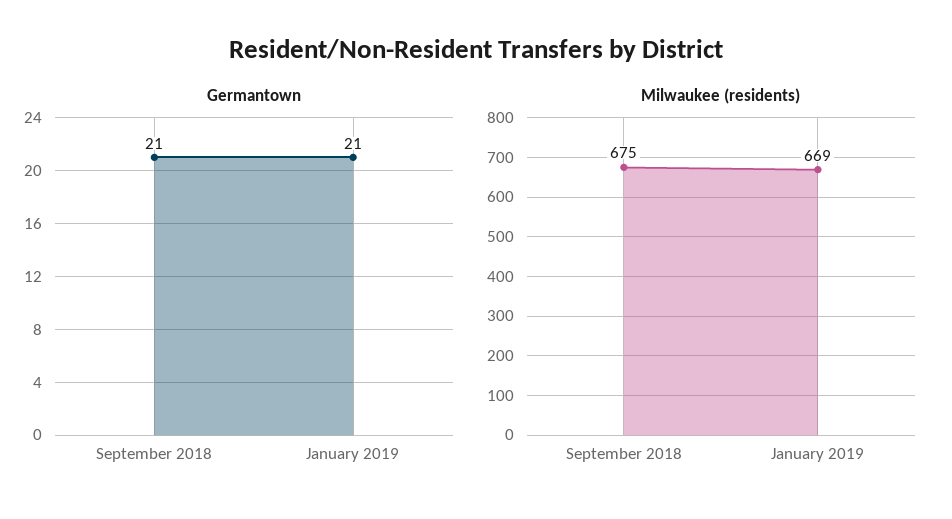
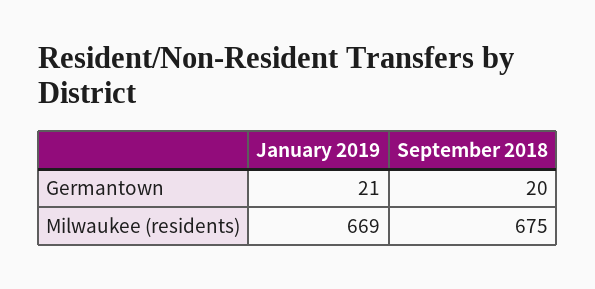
Germantown, September 2018: 21 -> 20

